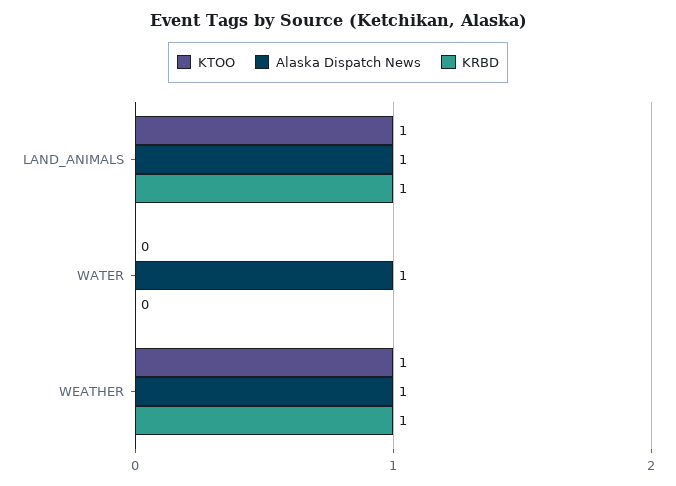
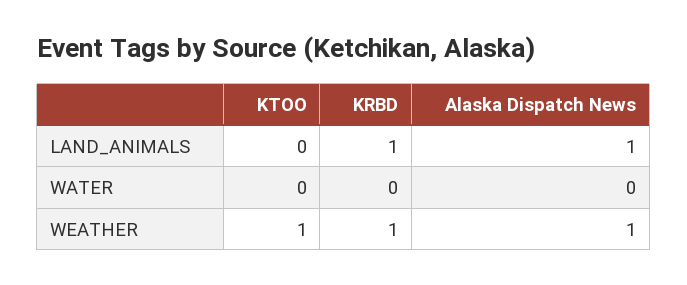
KTOO, LAND_ANIMALS: 1 -> 0
Alaska Dispatch News, WATER: 1 -> 0

